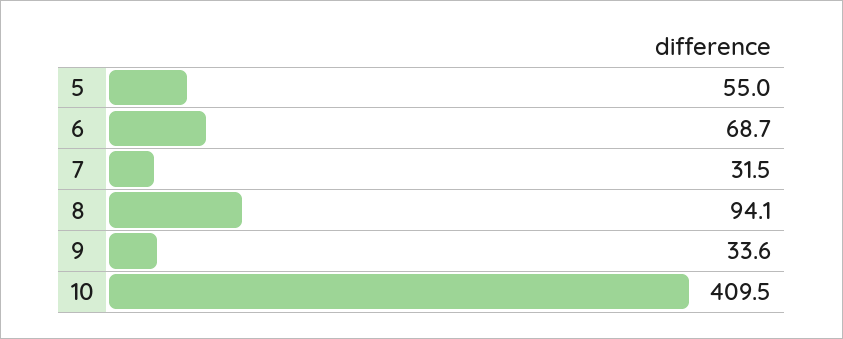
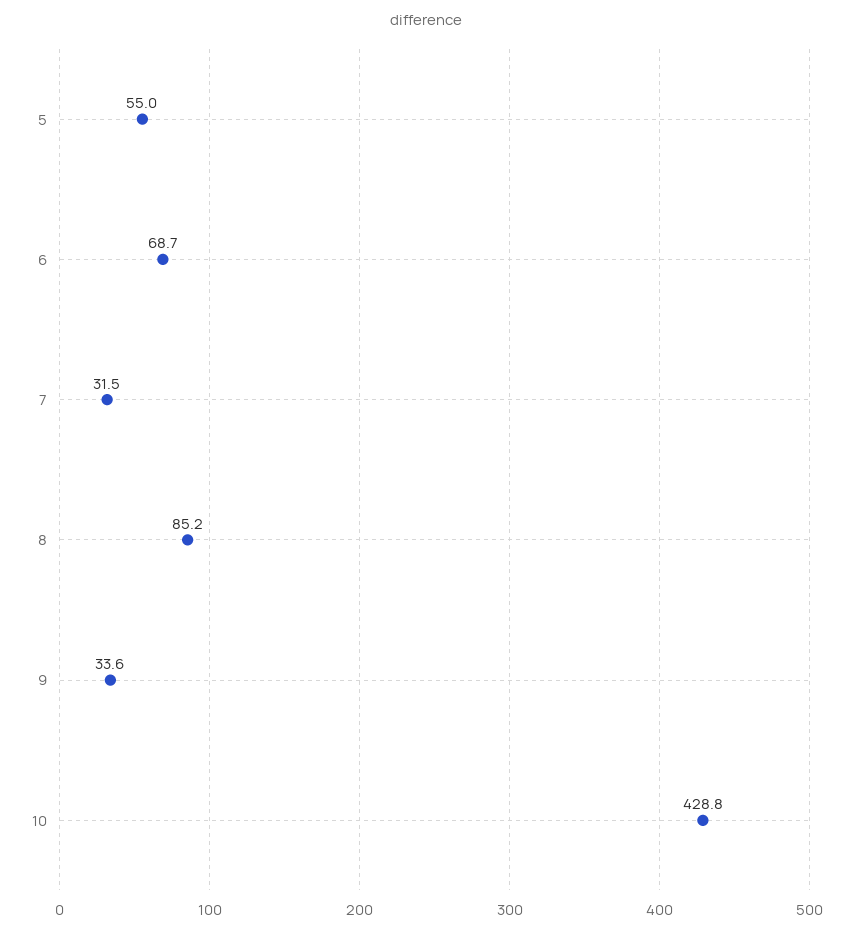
8: 94.1 -> 85.2
10: 409.5 -> 428.8

